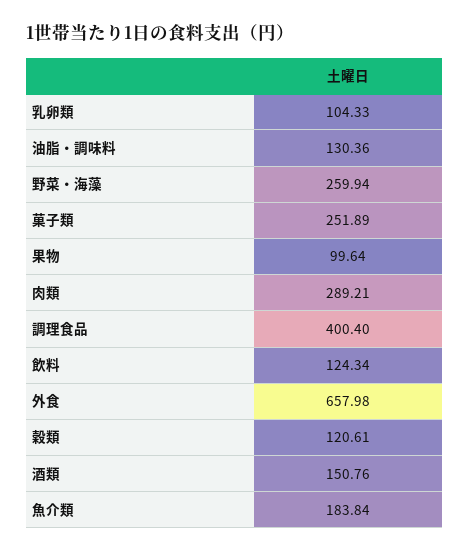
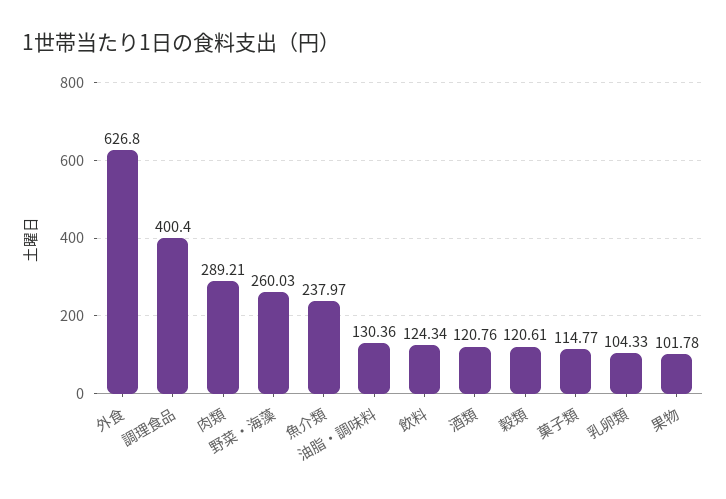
野菜・海藻: 259.94 -> 260.03
菓子類: 251.89 -> 114.77
果物: 99.64 -> 101.78
外食: 657.98 -> 626.8
酒類: 150.76 -> 120.76
魚介類: 183.84 -> 237.97

